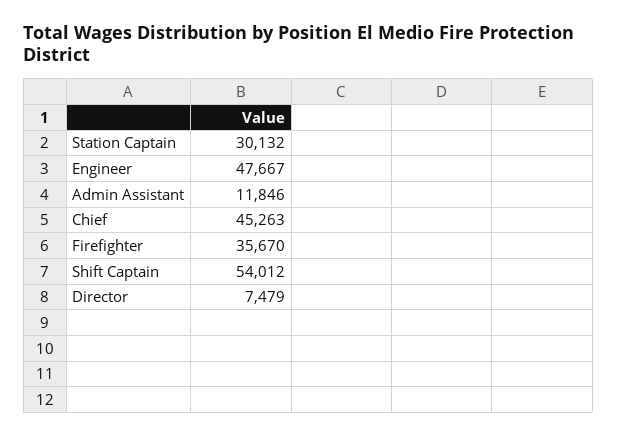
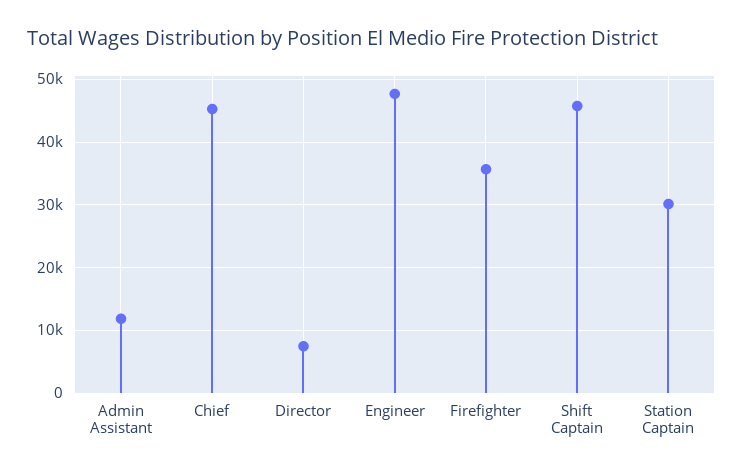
Shift Captain: 54012 -> 46000

